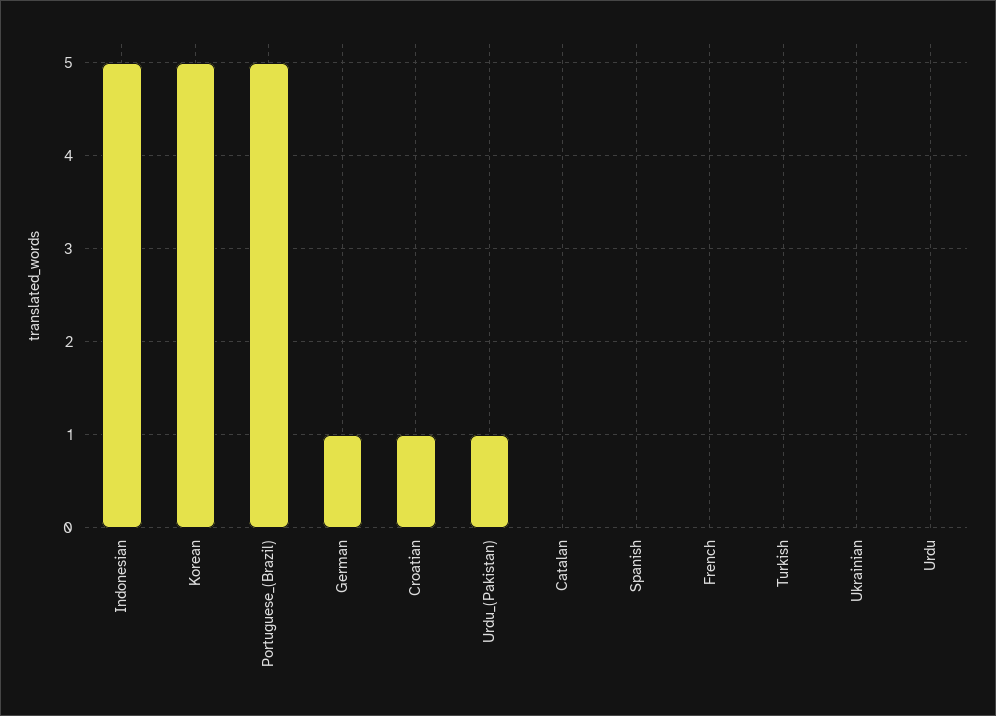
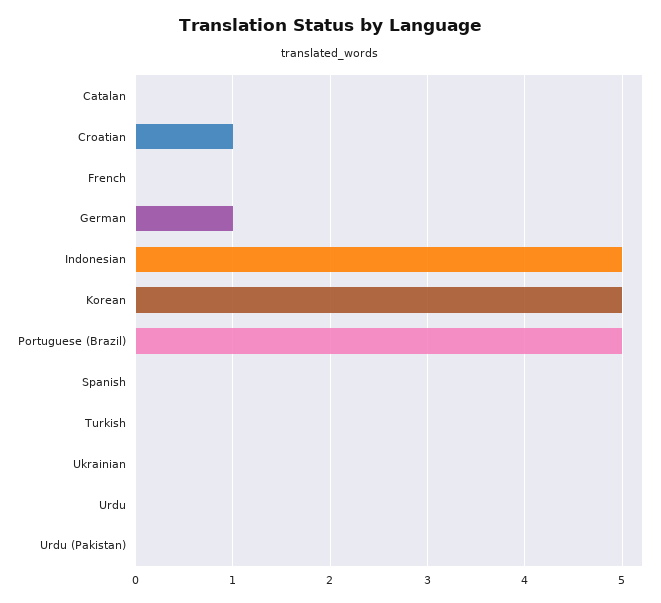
Urdu_(Pakistan): 1 -> 0

